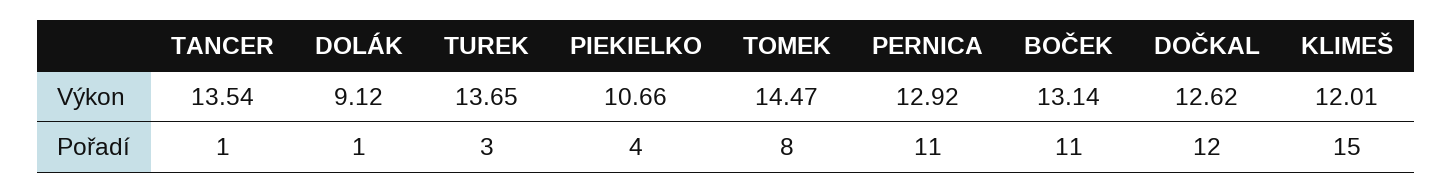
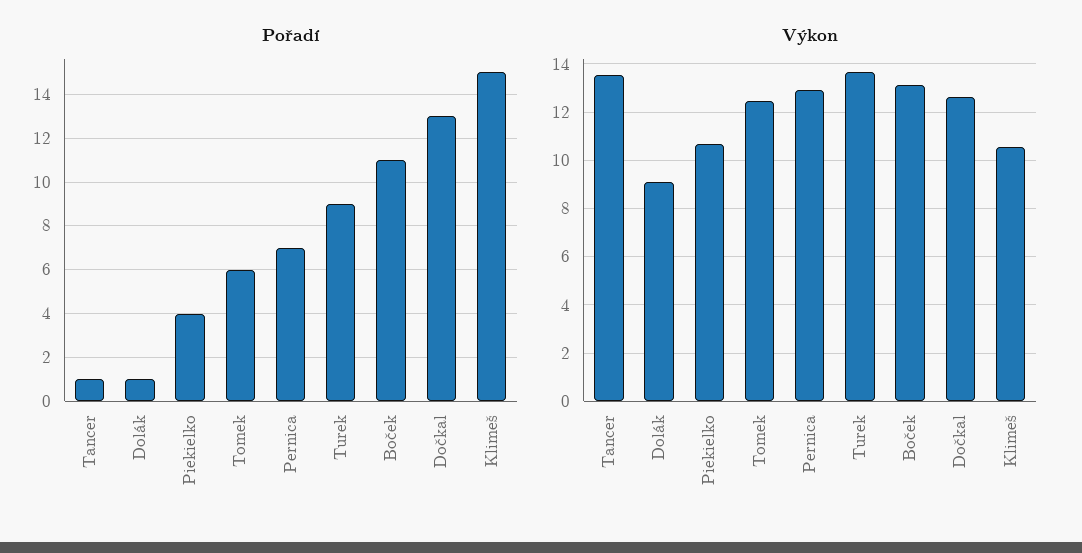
Výkon, TOMEK: 14.47 -> 12.5
Výkon, KLIMEŠ: 12.01 -> 10.5
Pořadí, TUREK: 3 -> 9
Pořadí, TOMEK: 8 -> 6
Pořadí, PERNICA: 11 -> 7
Pořadí, DOČKAL: 12 -> 13

